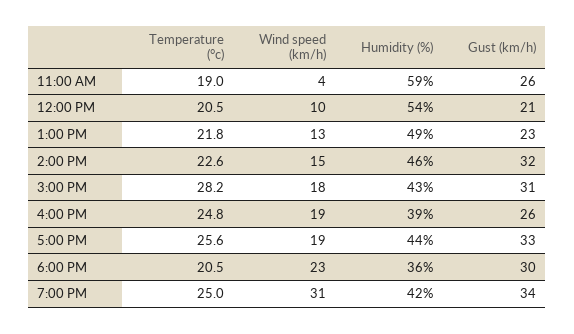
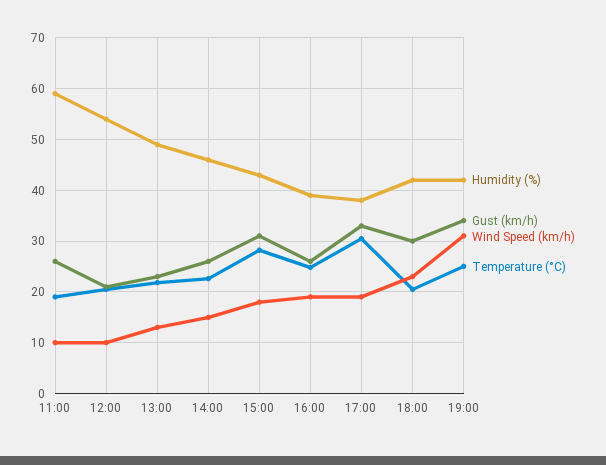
Wind speed (km/h), 11:00 AM: 4 -> 10
Gust (km/h), 2:00 PM: 32 -> 26
Temperature (°c), 5:00 PM: 25.6 -> 30
Humidity (%), 5:00 PM: 44 -> 38
Humidity (%), 6:00 PM: 36 -> 42

